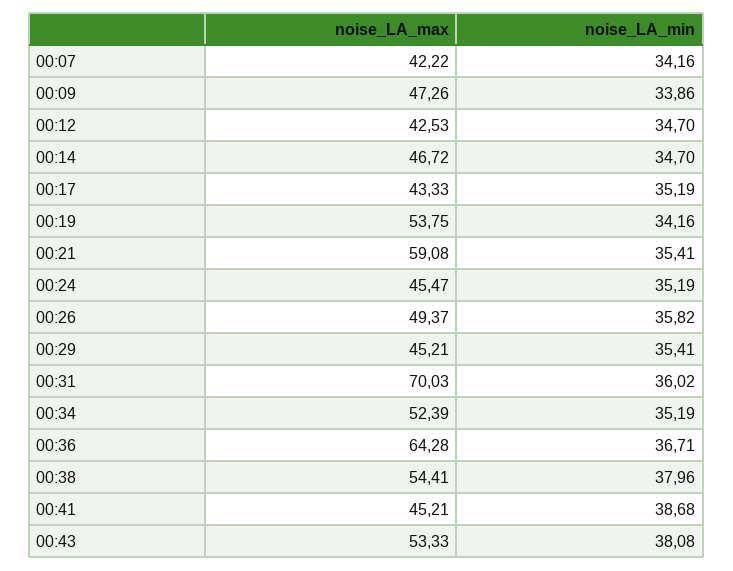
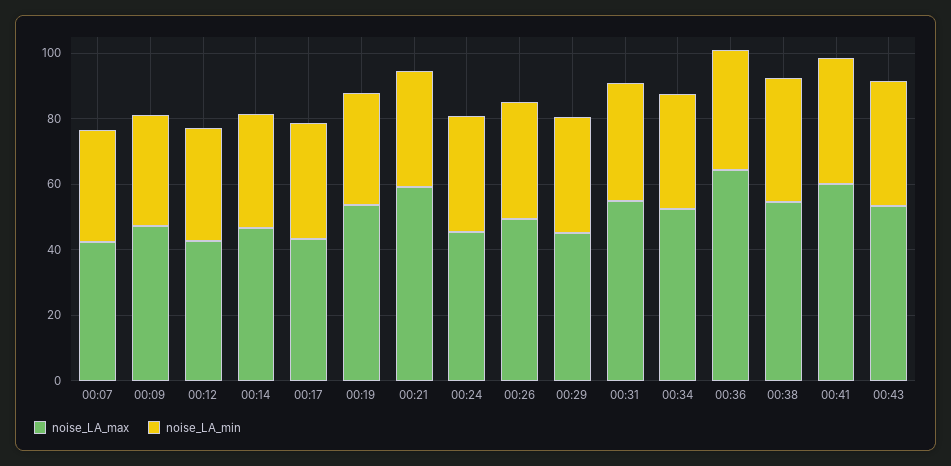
noise_LA_max, 00:31: 70.03 -> 55
noise_LA_max, 00:41: 45.21 -> 60

